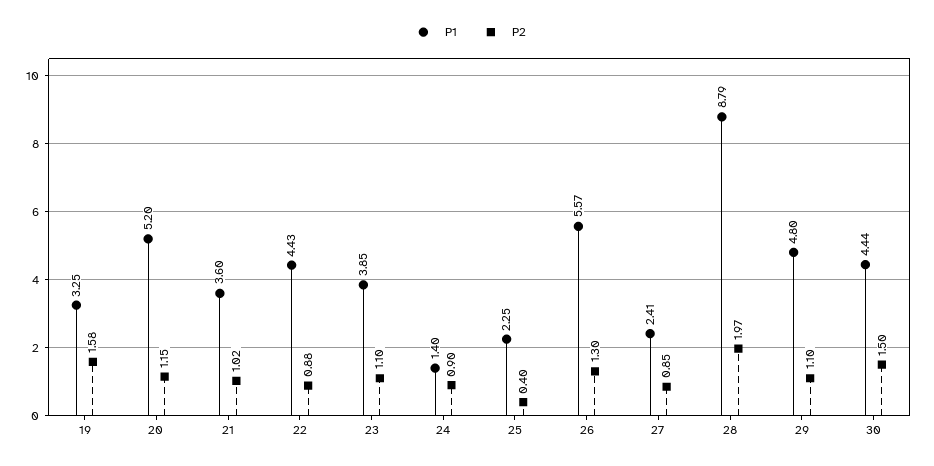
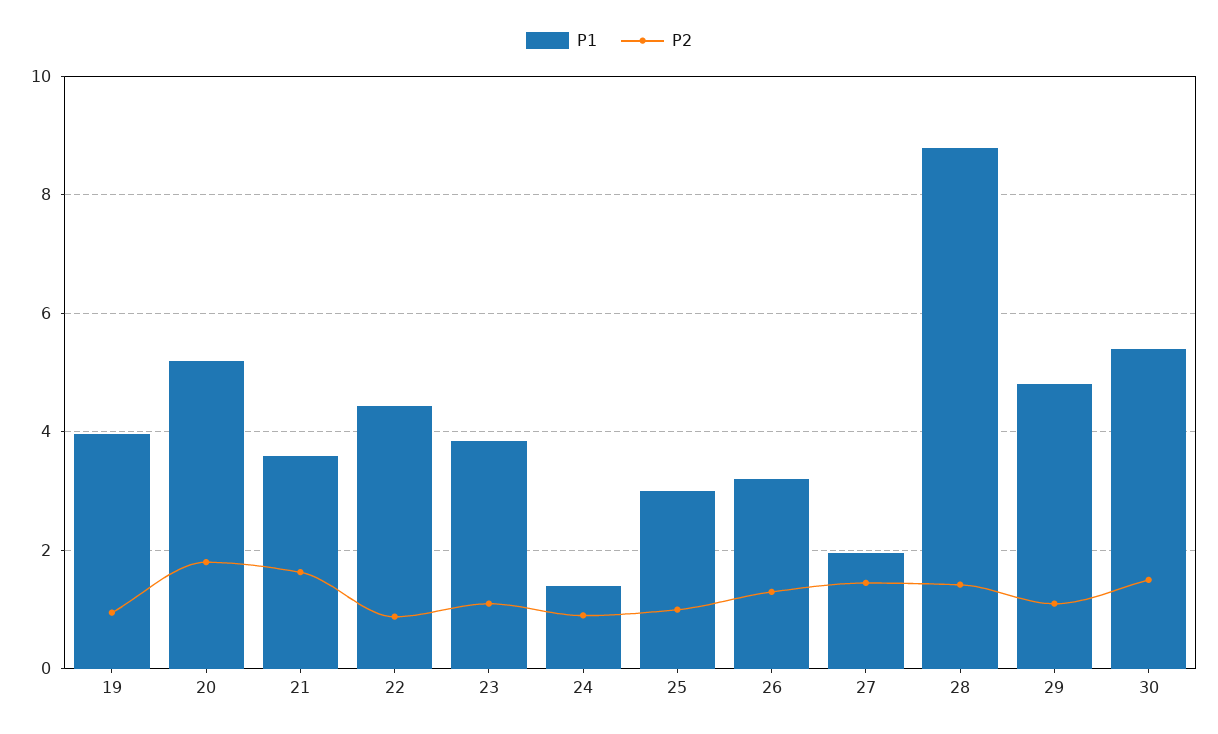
P1, 19: 3.25 -> 4
P2, 19: 1.58 -> 1
P2, 20: 1.15 -> 1.8
P2, 21: 1.02 -> 1.6
P1, 25: 2.25 -> 3
P2, 25: 0.4 -> 1
P1, 26: 5.57 -> 3.2
P1, 27: 2.41 -> 2
P2, 27: 0.85 -> 1.4
P2, 28: 1.97 -> 1.4
P1, 30: 4.44 -> 5.4

